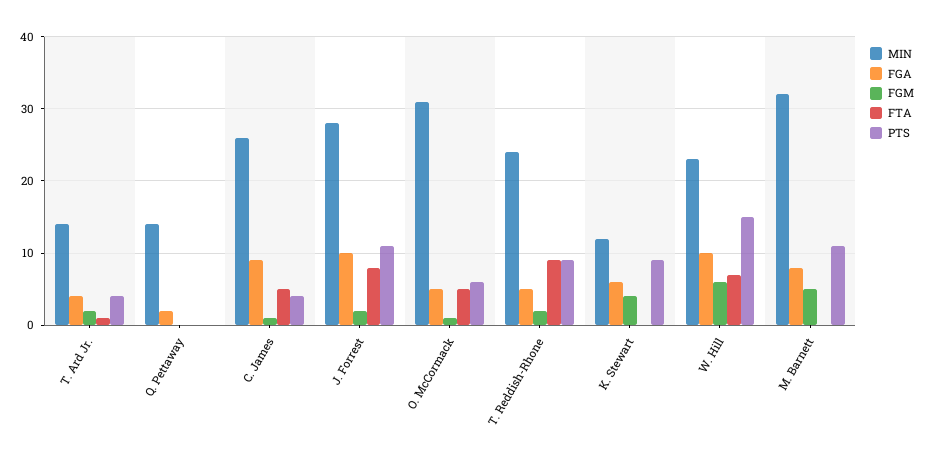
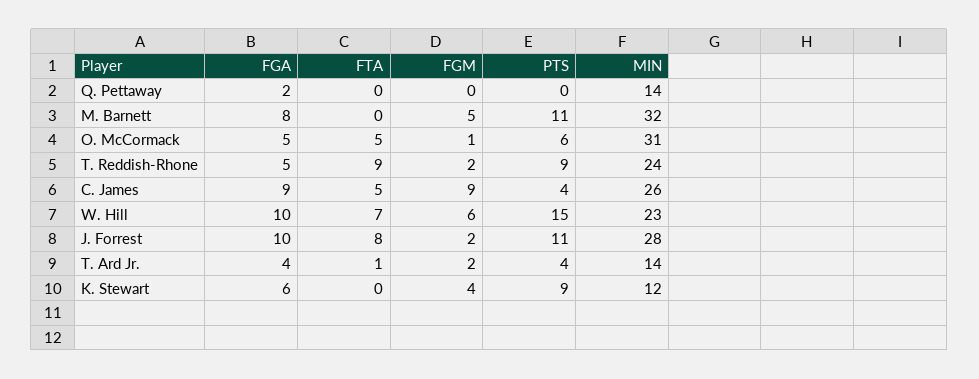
FGM, C. James: 1 -> 9

